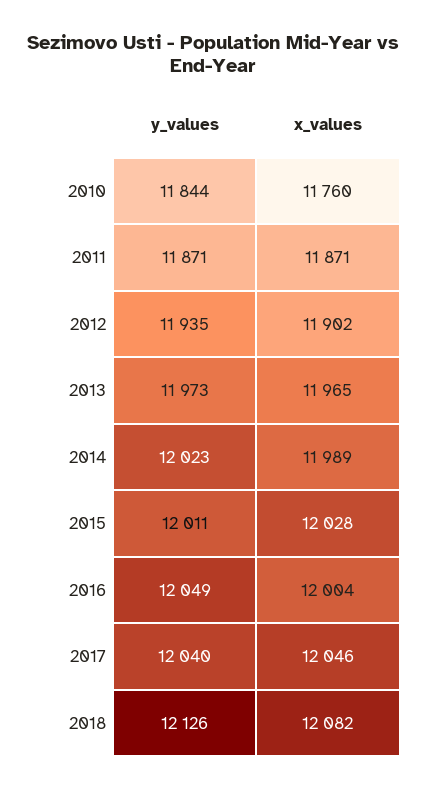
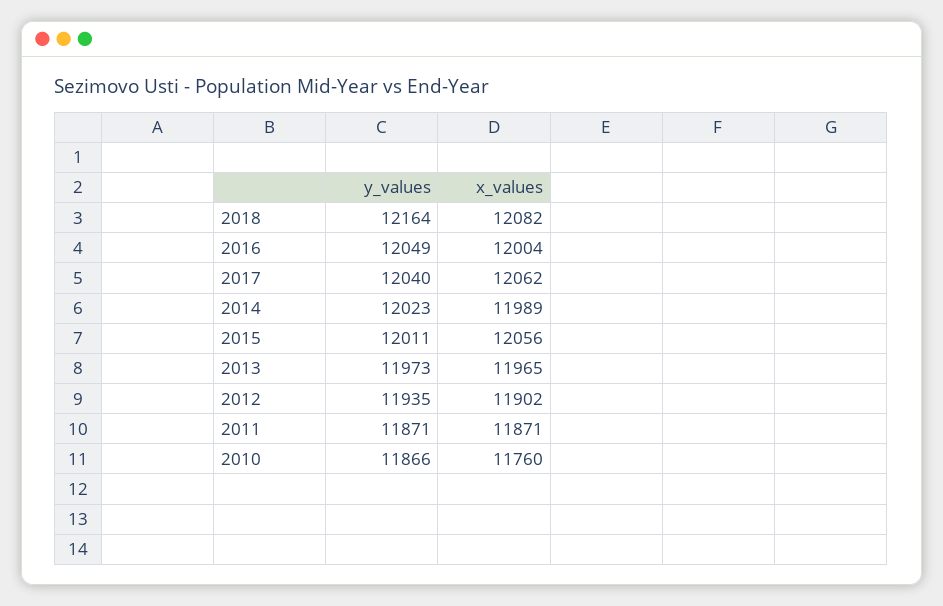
y_values, 2010: 11844 -> 11866
x_values, 2015: 12028 -> 12056
x_values, 2017: 12046 -> 12062
y_values, 2018: 12126 -> 12164

